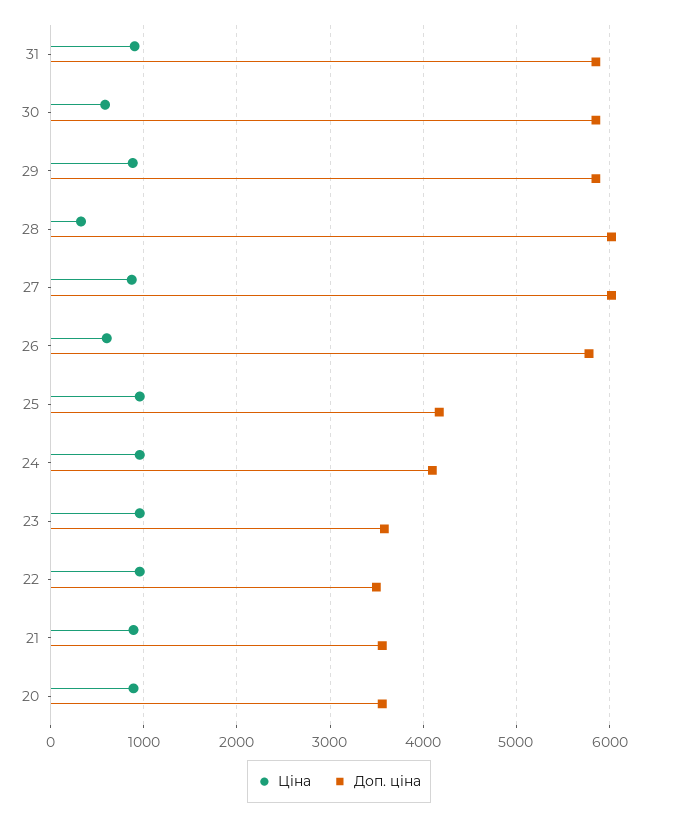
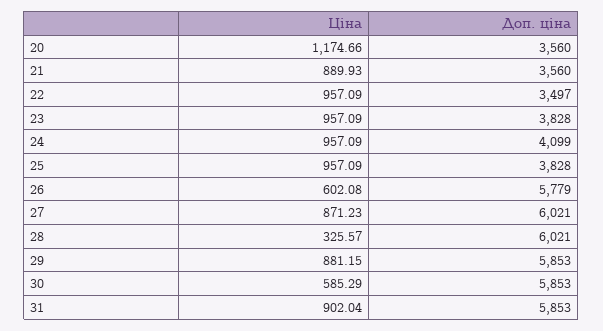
Доп. ціна, 25: 4200 -> 3828
Доп. ціна, 23: 3600 -> 3828
Ціна, 20: 900 -> 1174.66

